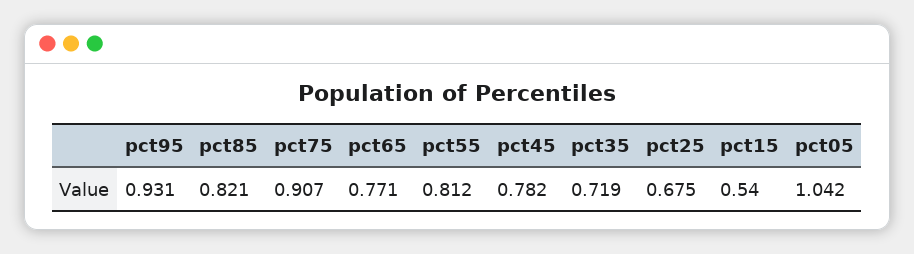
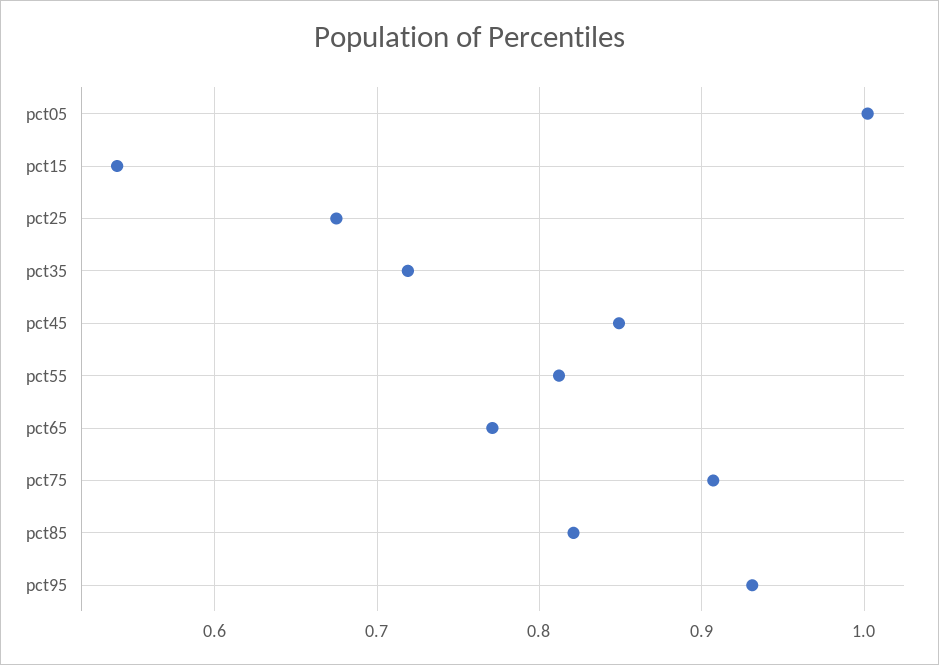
pct45: 0.782 -> 0.85
pct05: 1.042 -> 1

